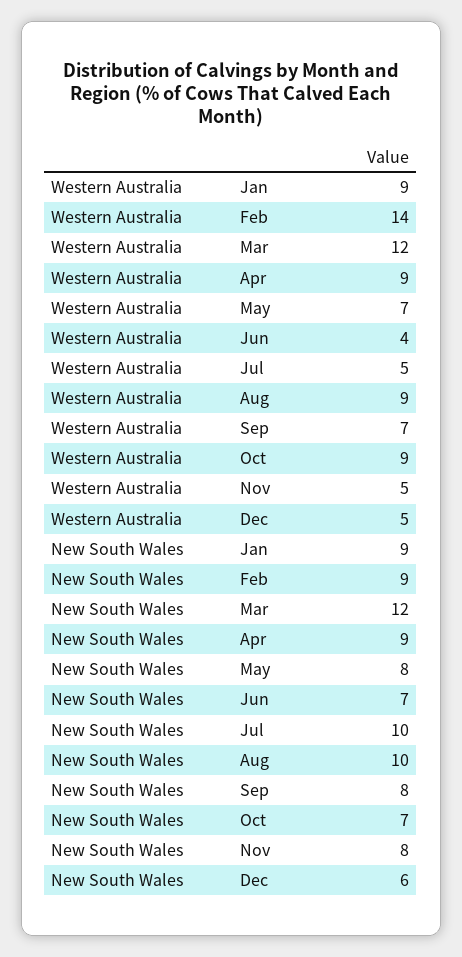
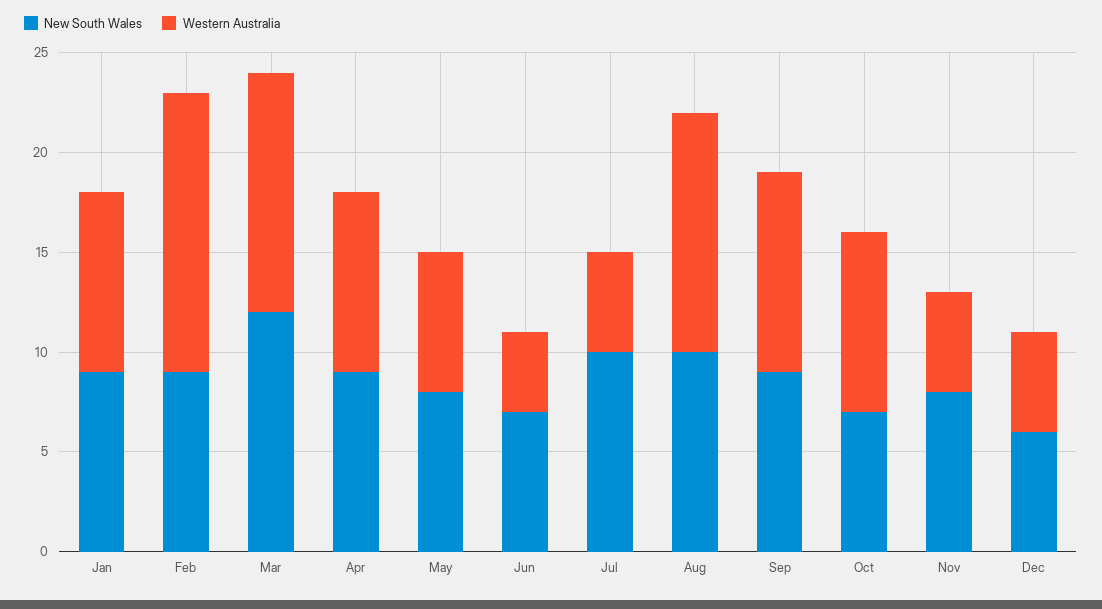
Western Australia, Aug: 9 -> 12
Western Australia, Sep: 7 -> 10
New South Wales, Sep: 8 -> 9

